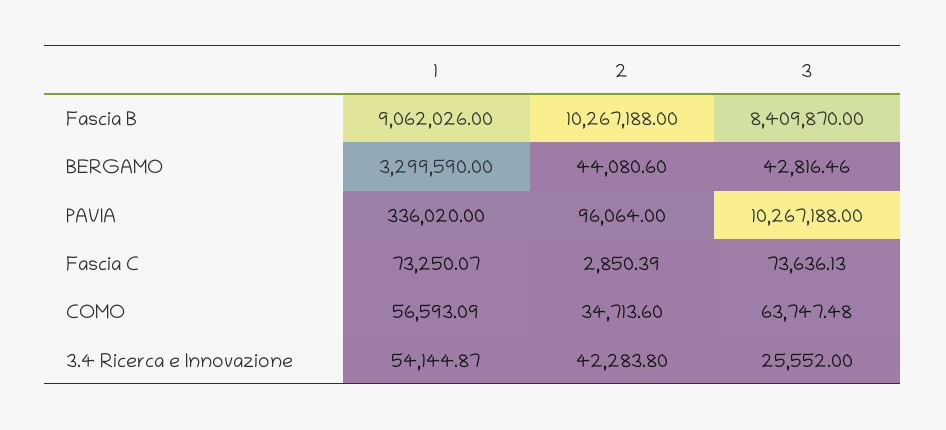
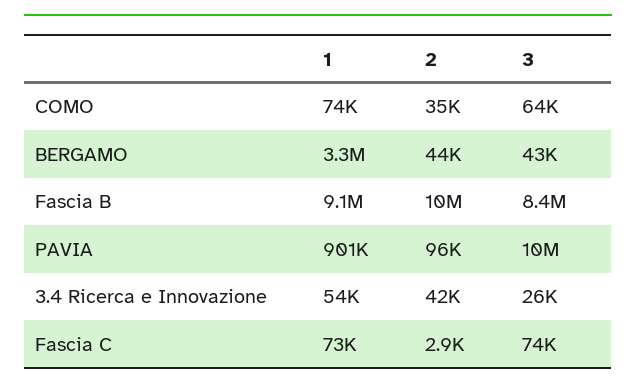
1, PAVIA: 336020 -> 901000
1, COMO: 56593.09 -> 74000

